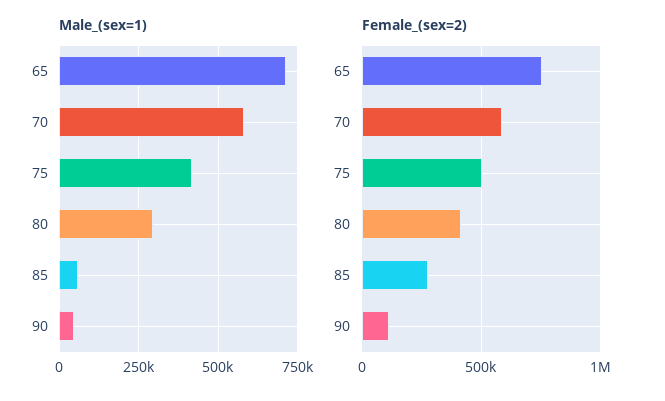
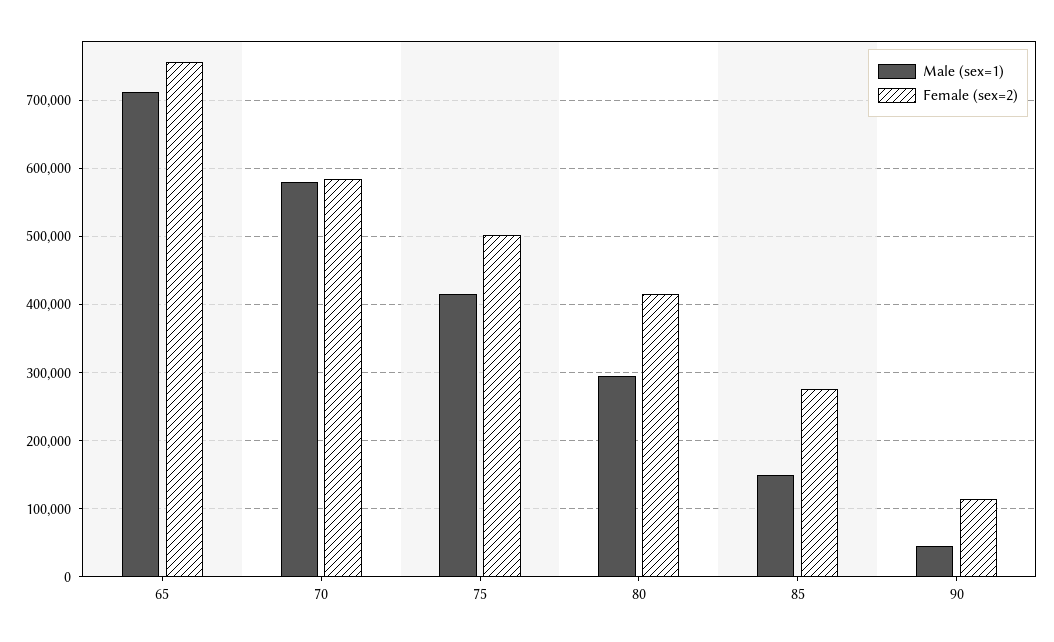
Male_(sex=1), 85: 50000 -> 150000

